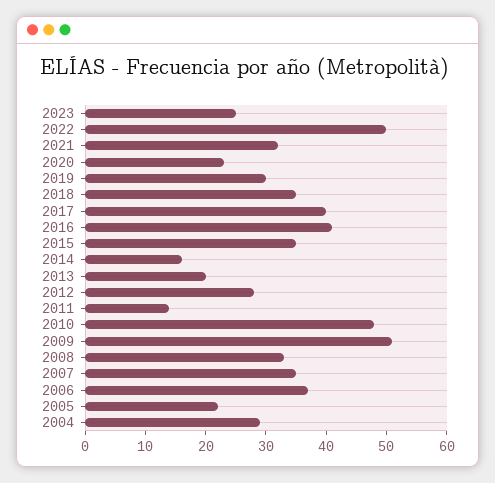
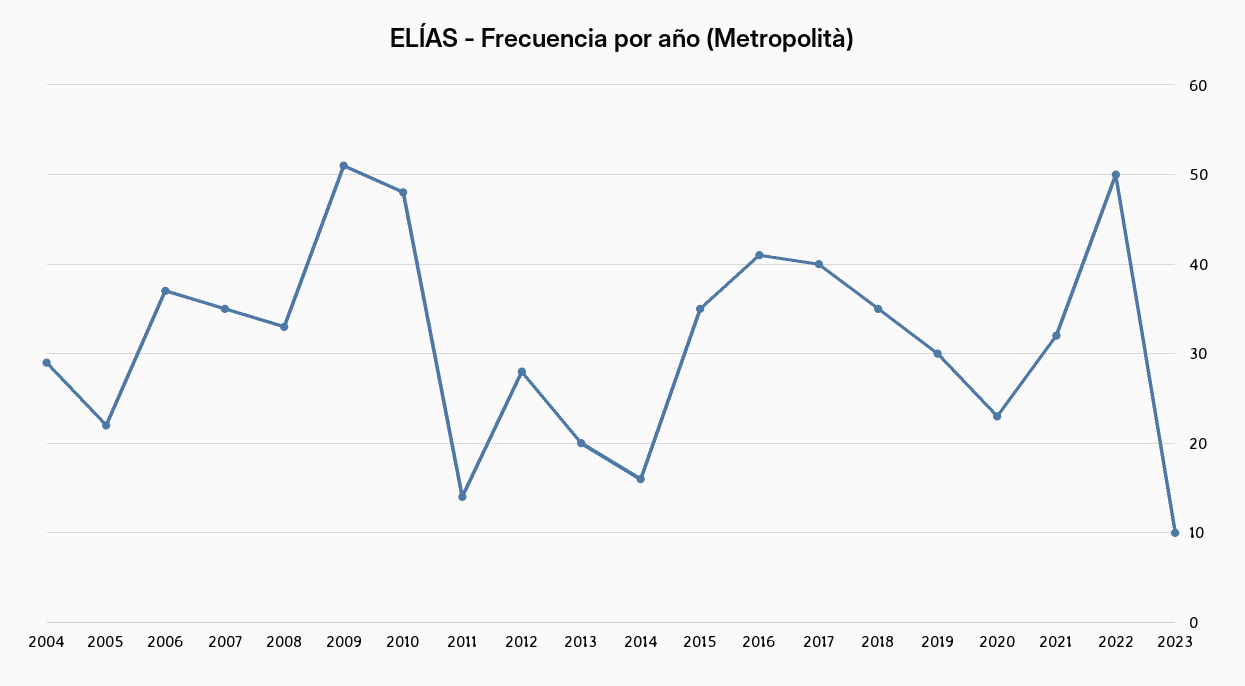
2023: 25 -> 10

